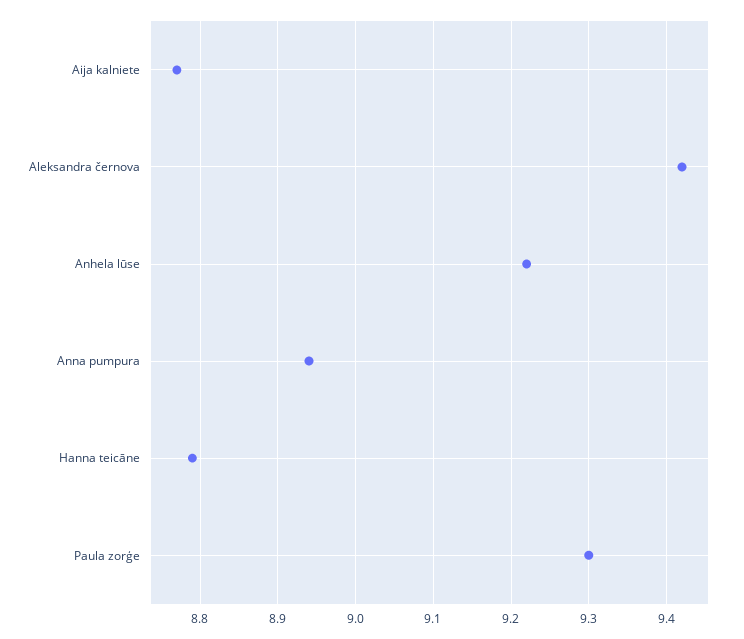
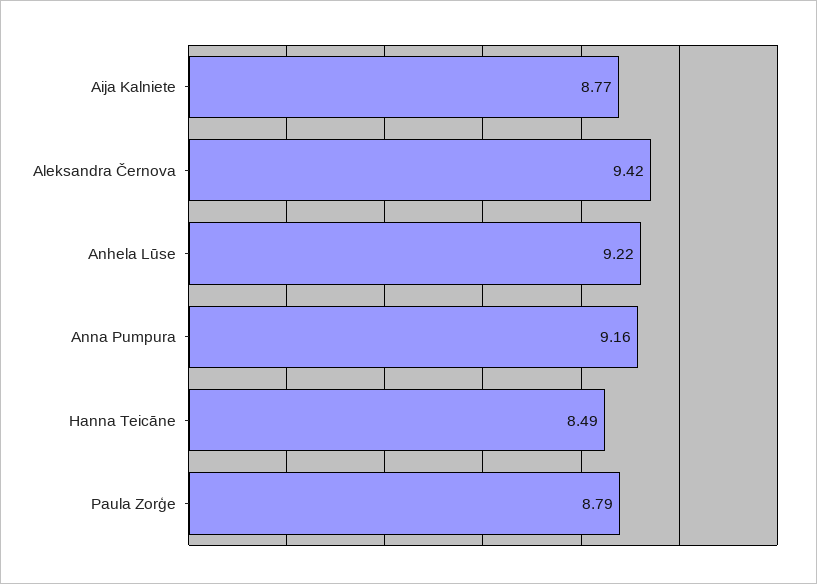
Anna pumpura: 8.94 -> 9.16
Hanna teicāne: 8.79 -> 8.49
Paula zorģe: 9.3 -> 8.79

